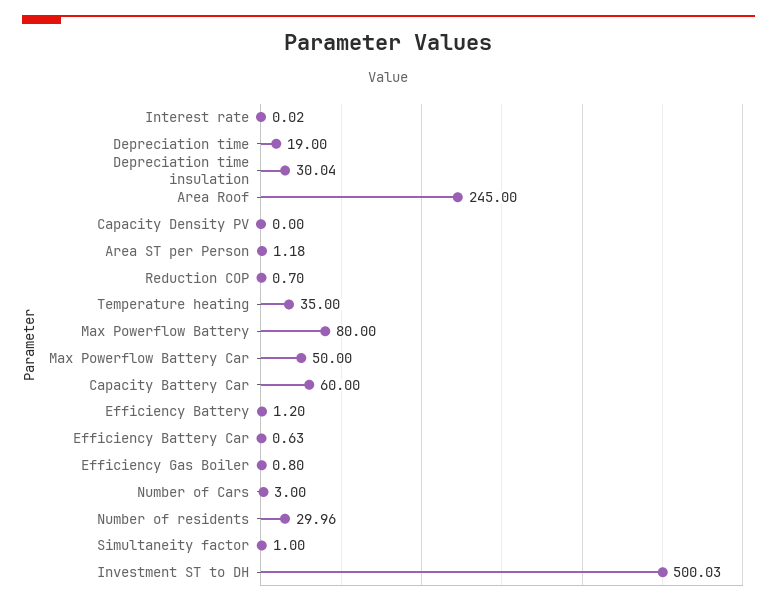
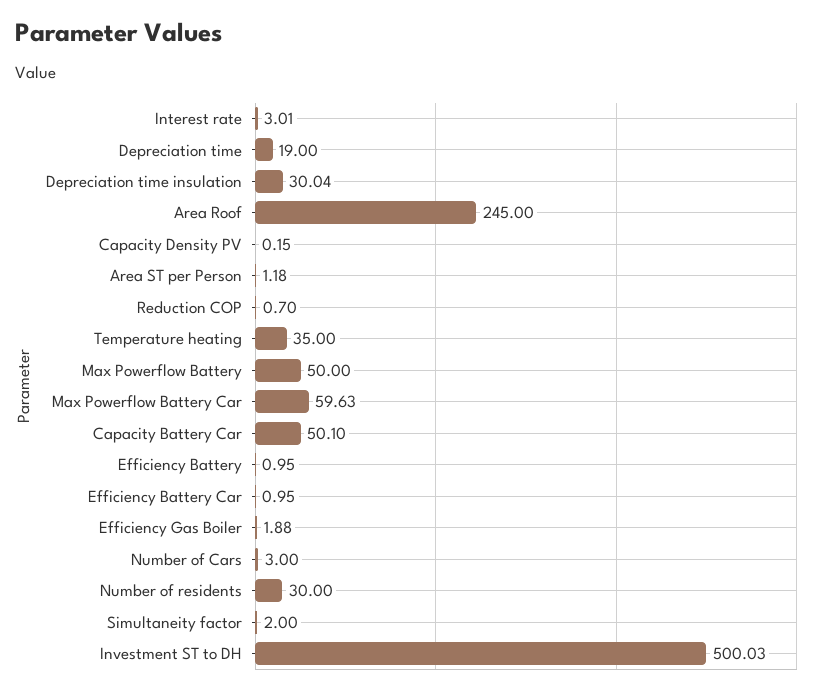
Interest rate: 0.02 -> 3.01
Capacity Density PV: 0 -> 0.15
Max Powerflow Battery: 80 -> 50
Max Powerflow Battery Car: 50 -> 59.63
Capacity Battery Car: 60 -> 50.1
Efficiency Battery: 1.2 -> 0.95
Efficiency Battery Car: 0.63 -> 0.95
Efficiency Gas Boiler: 0.8 -> 1.88
Number of residents: 29.96 -> 30
Simultaneity factor: 1 -> 2

